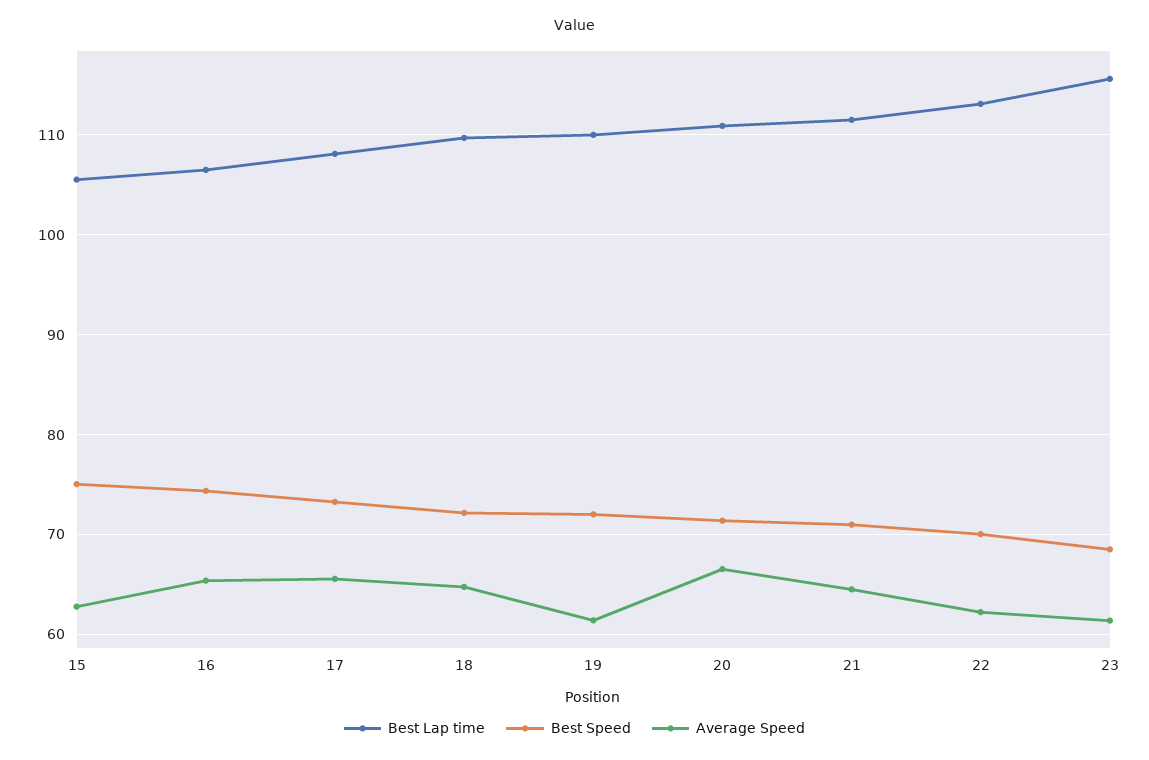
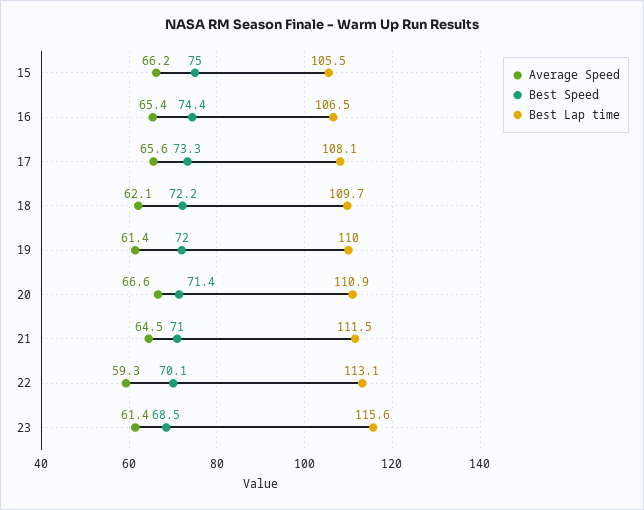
Average Speed, 15: 63 -> 66.2
Average Speed, 18: 65 -> 62.1
Average Speed, 22: 62 -> 59.3

